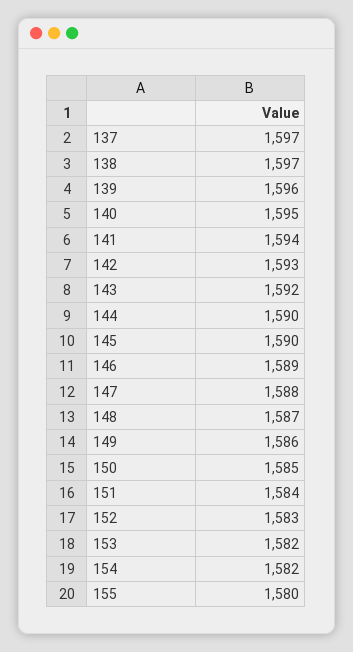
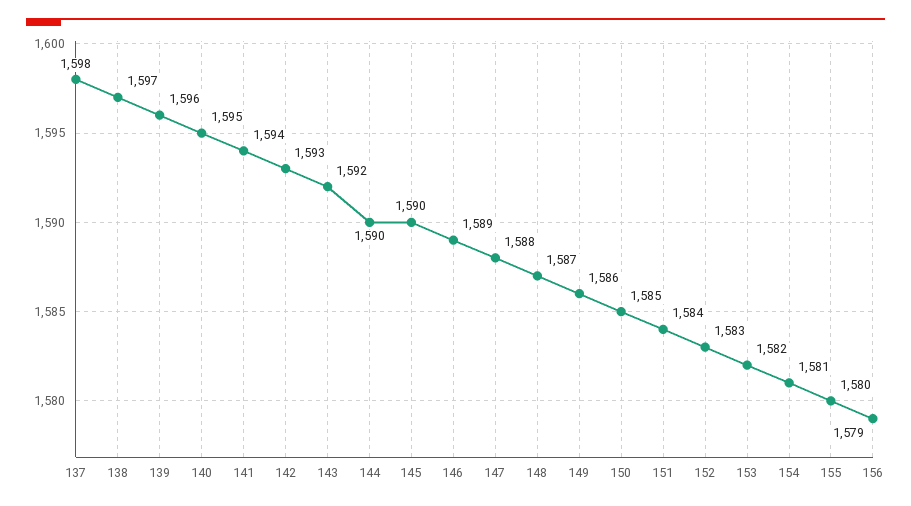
137: 1597 -> 1598
154: 1582 -> 1581
156: none -> 1579

